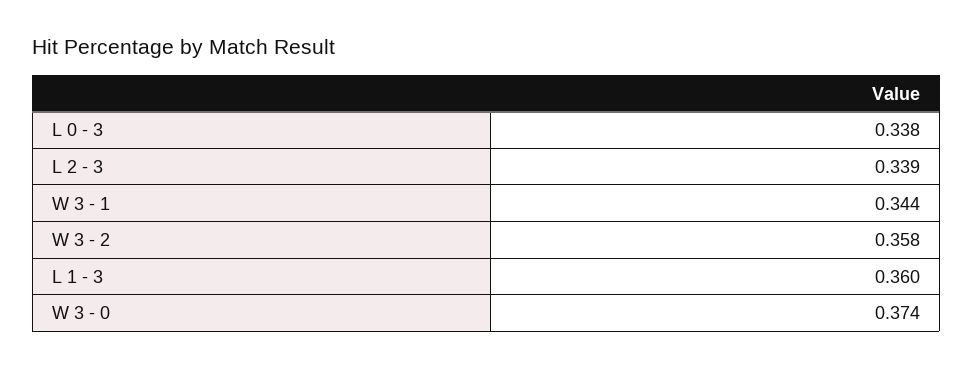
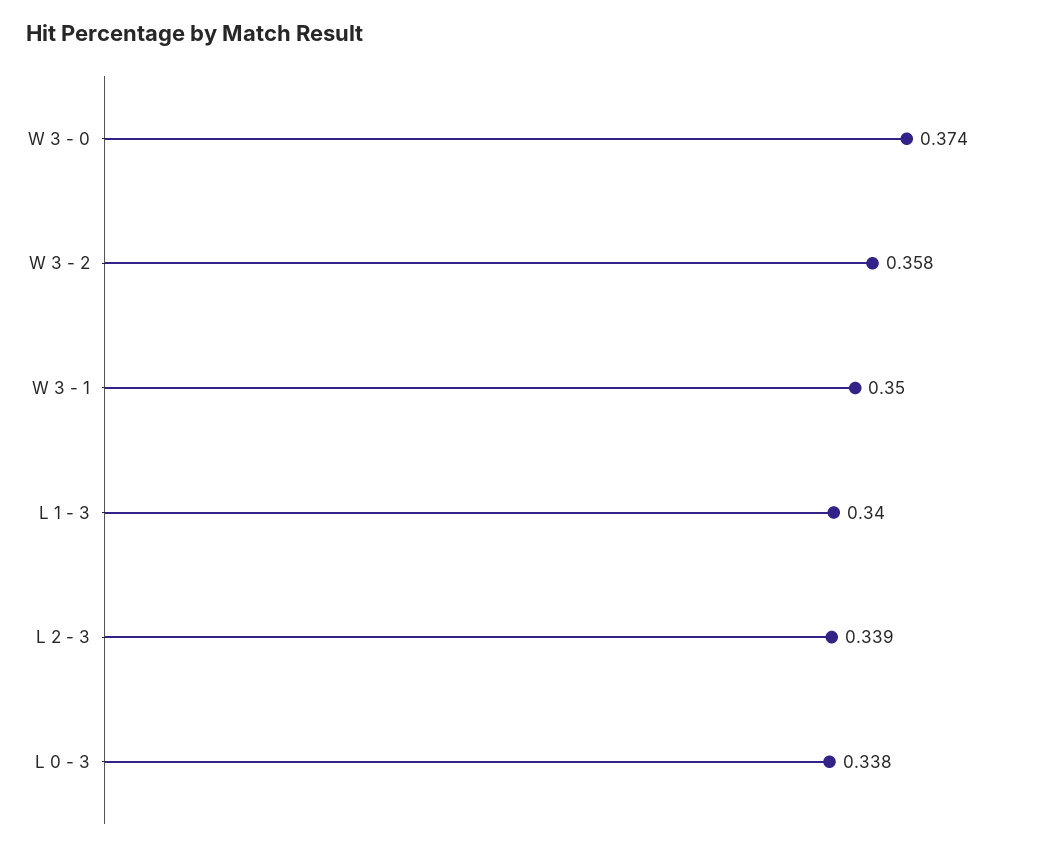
W 3 - 1: 0.344 -> 0.35
L 1 - 3: 0.36 -> 0.34

